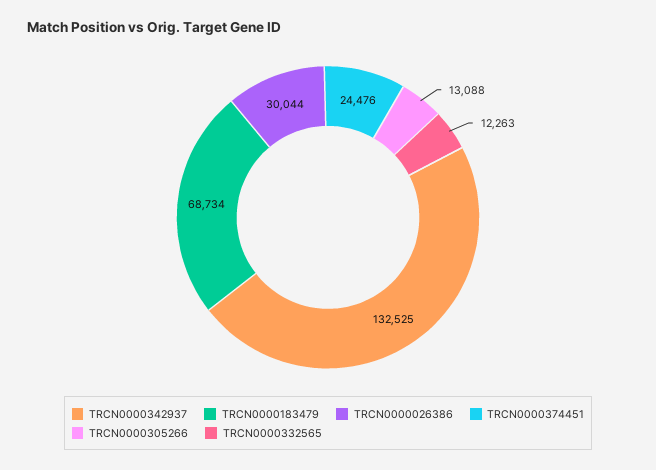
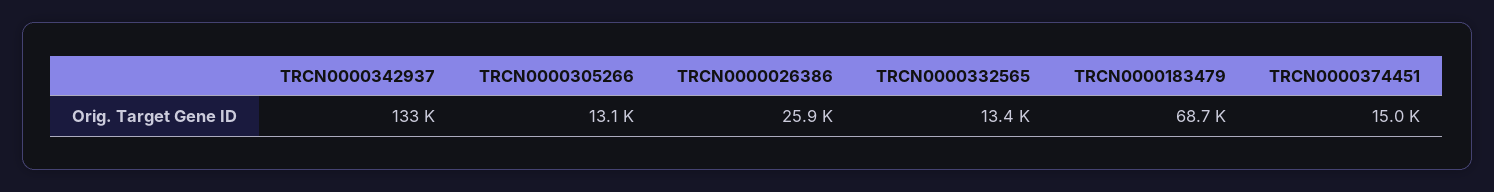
TRCN0000026386: 30044 -> 25900
TRCN0000374451: 24476 -> 15000
TRCN0000332565: 12263 -> 13400

